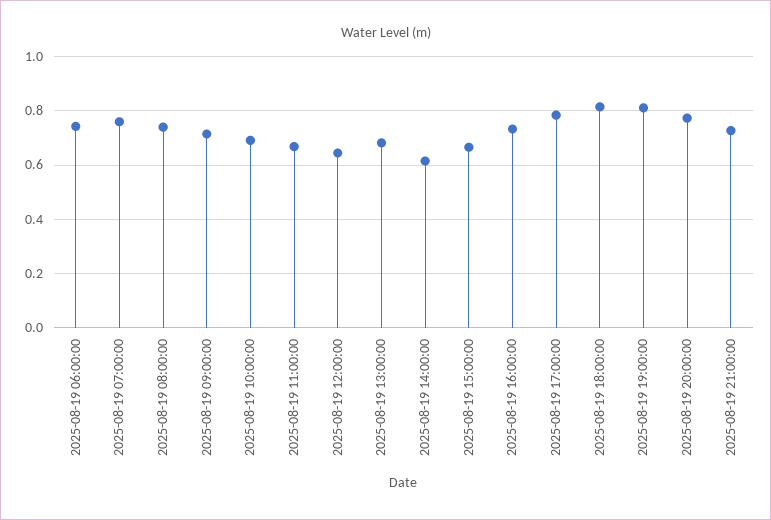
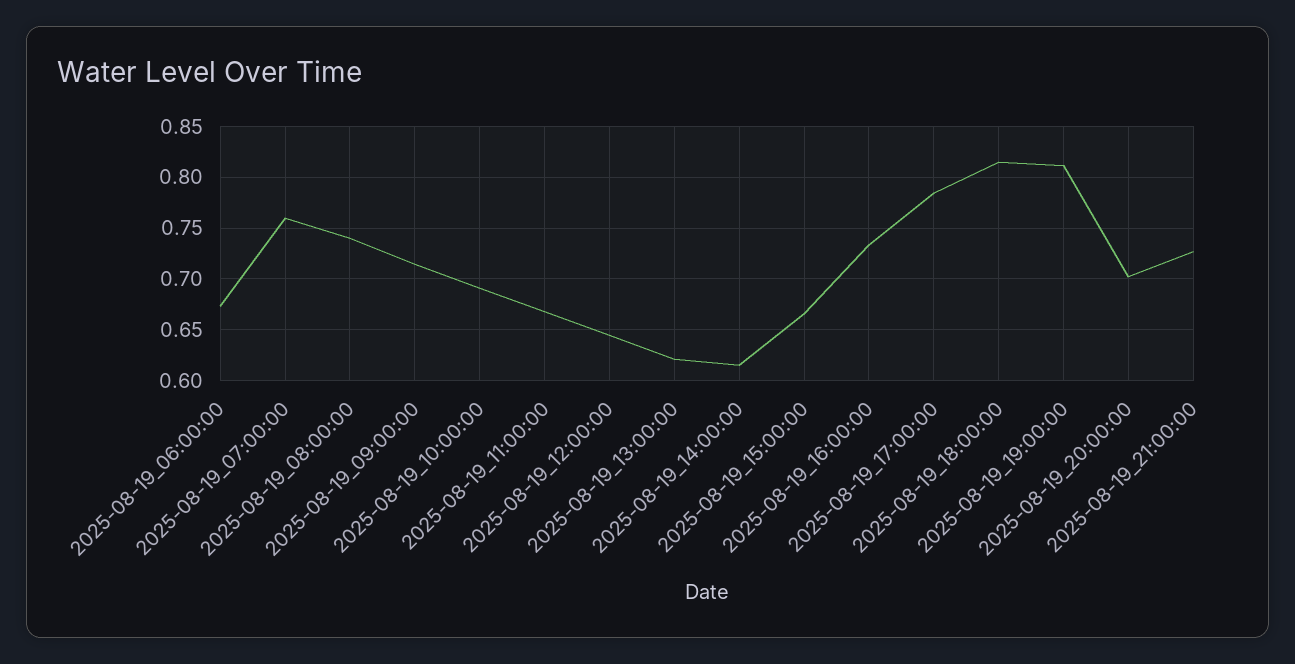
2025-08-19 06:00:00: 0.75 -> 0.67
2025-08-19 13:00:00: 0.675 -> 0.62
2025-08-19 20:00:00: 0.775 -> 0.7

